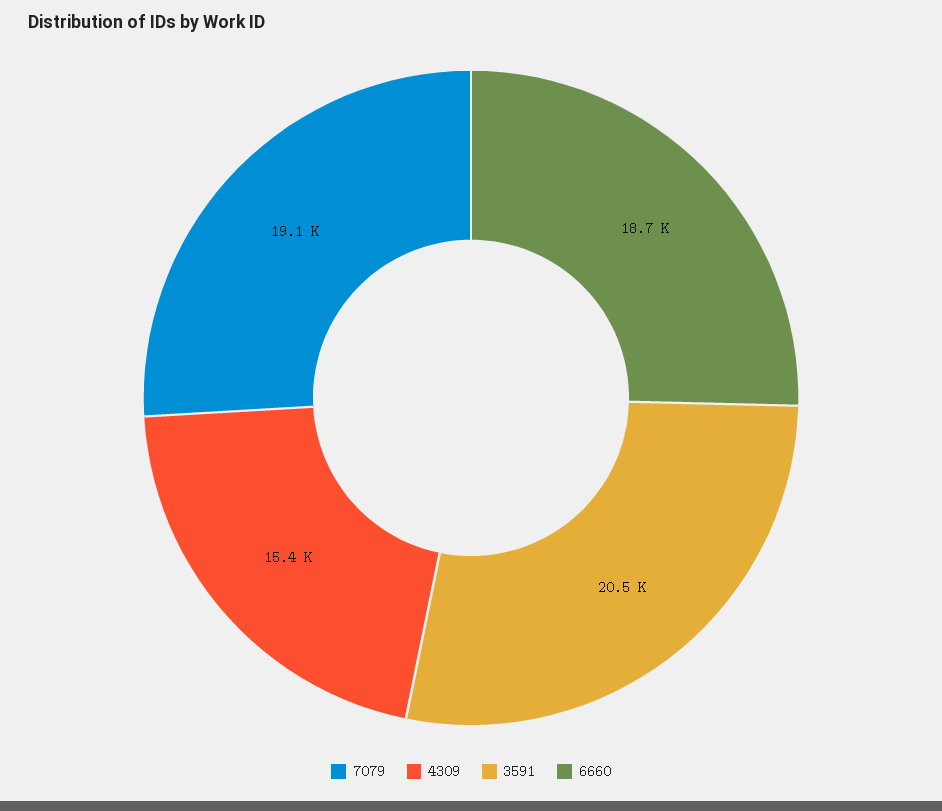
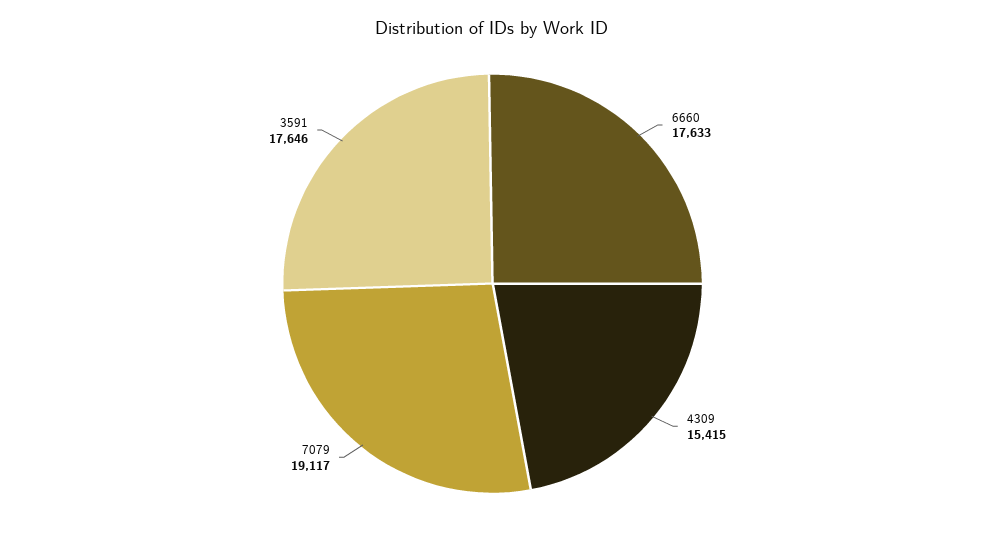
3591: 20500 -> 17646
6660: 18700 -> 17633

